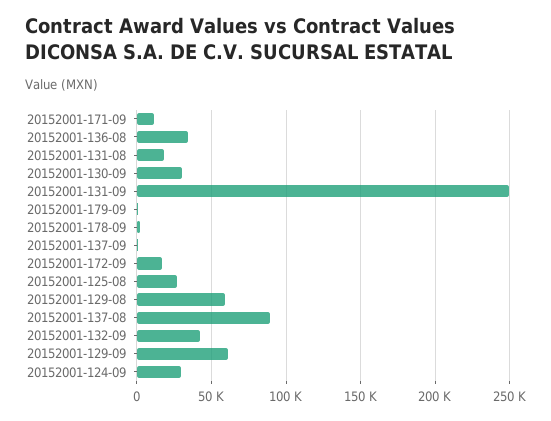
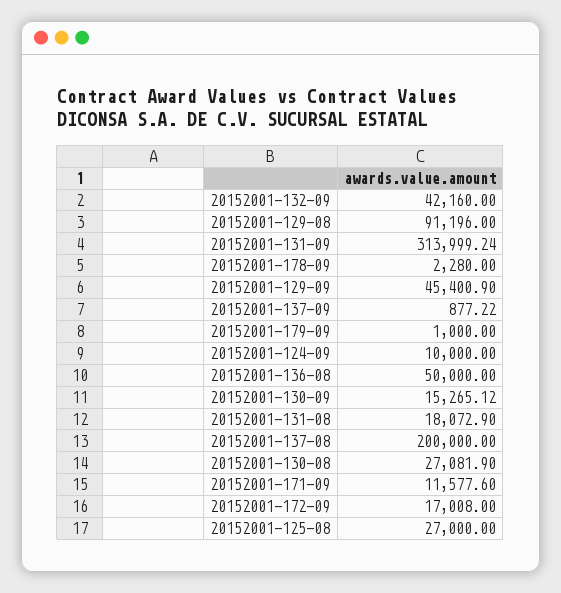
20152001-136-08: 35000 -> 50000
20152001-130-09: 30000 -> 15265.12
20152001-131-09: 250000 -> 313999.24
20152001-129-08: 60000 -> 91196
20152001-137-08: 90000 -> 200000
20152001-129-09: 60000 -> 45400.9
20152001-124-09: 30000 -> 10000
20152001-130-08: none -> 27081.9

